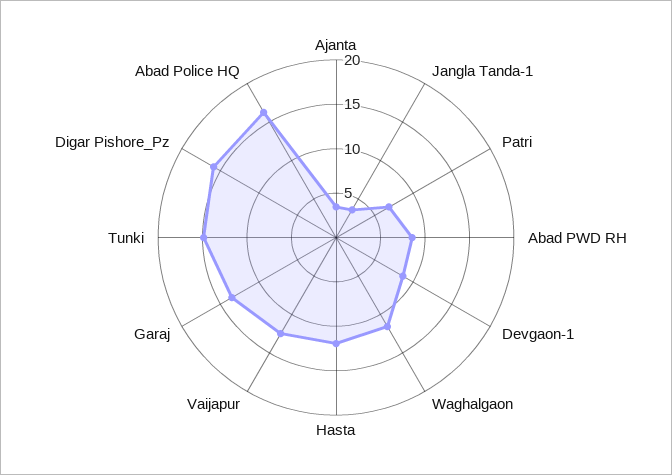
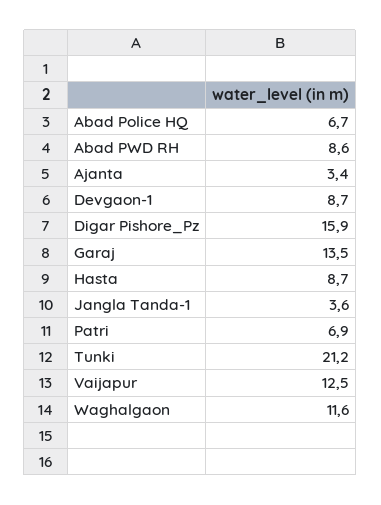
Hasta: 12 -> 8.7
Tunki: 15 -> 21.2
Abad Police HQ: 16 -> 6.7

